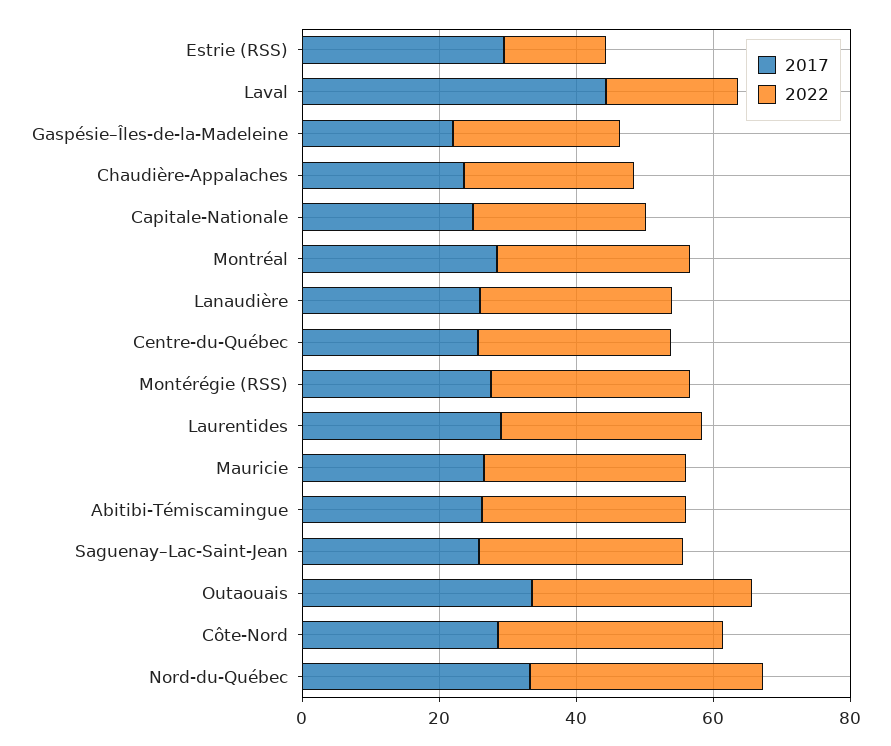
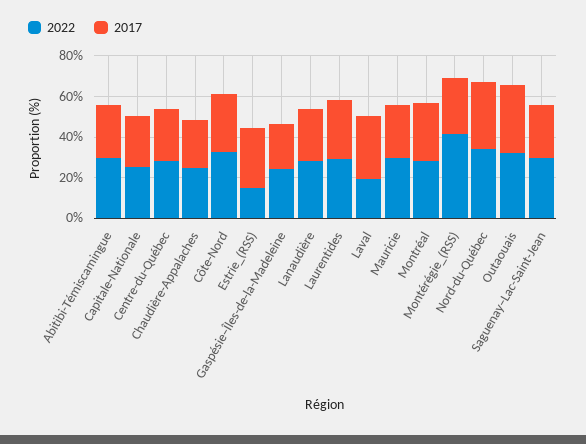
2017, Laval: 45 -> 30
2022, Montérégie (RSS): 30 -> 40

